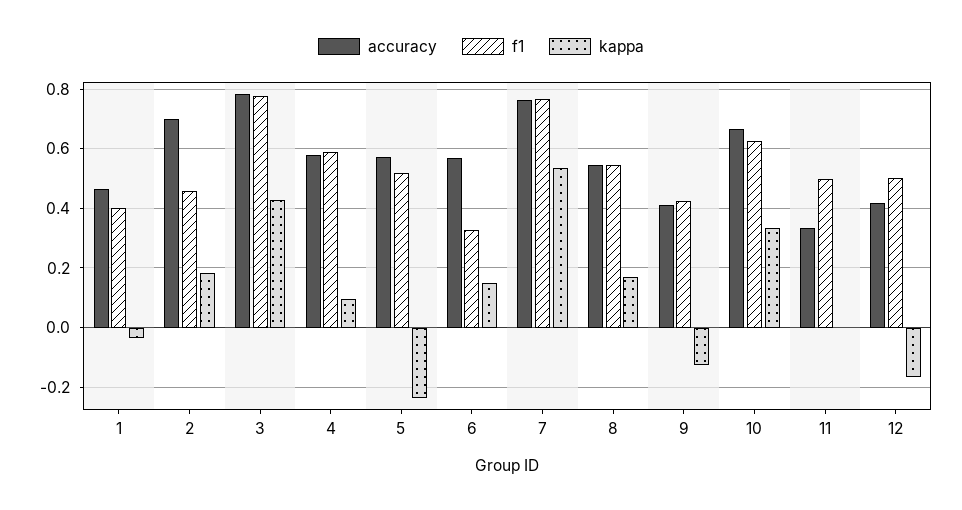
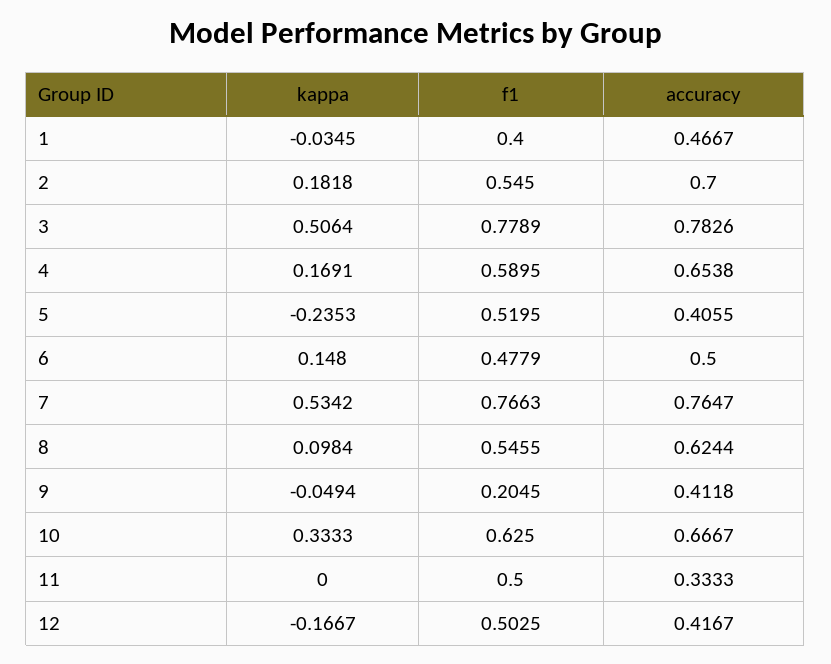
f1, 2: 0.45 -> 0.545
kappa, 3: 0.425 -> 0.5064
accuracy, 4: 0.575 -> 0.6538
kappa, 4: 0.1 -> 0.1691
accuracy, 5: 0.575 -> 0.4055
accuracy, 6: 0.575 -> 0.5
f1, 6: 0.325 -> 0.4779
accuracy, 8: 0.55 -> 0.6244
kappa, 8: 0.175 -> 0.0984
f1, 9: 0.425 -> 0.2045
kappa, 9: -0.125 -> -0.0494

